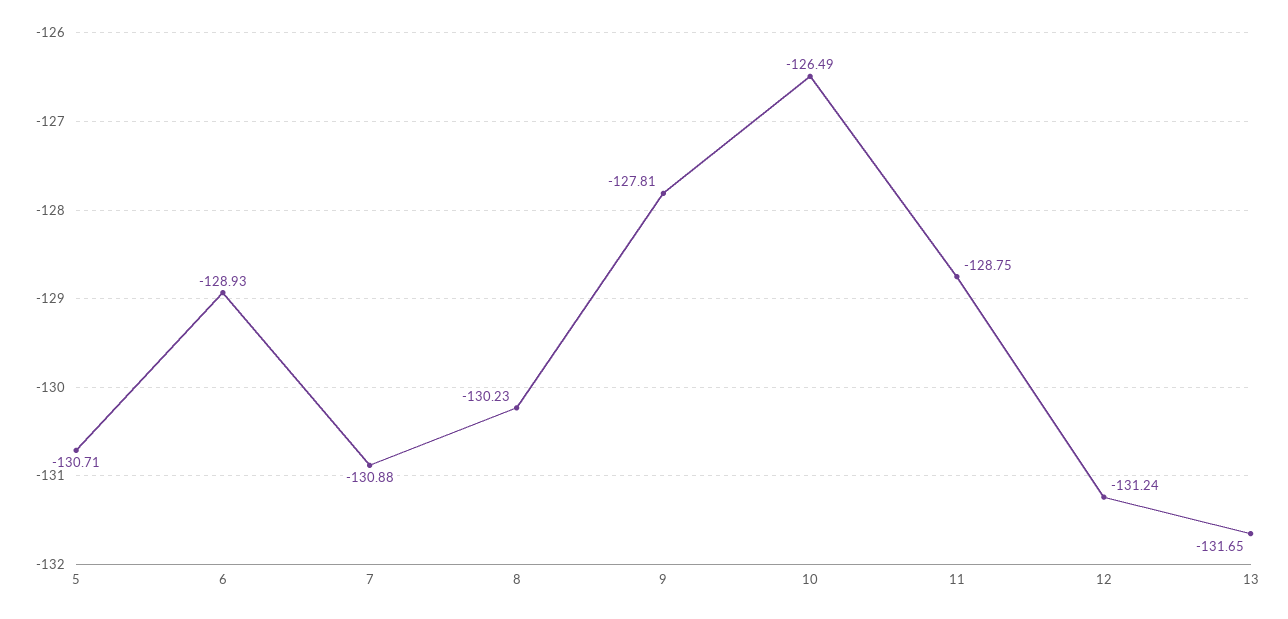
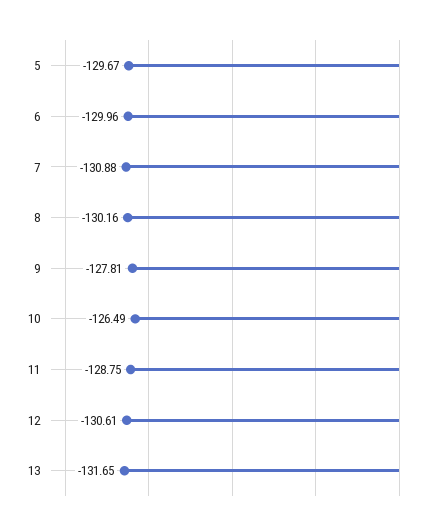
5: -130.71 -> -129.67
6: -128.93 -> -129.96
8: -130.23 -> -130.16
12: -131.24 -> -130.61

